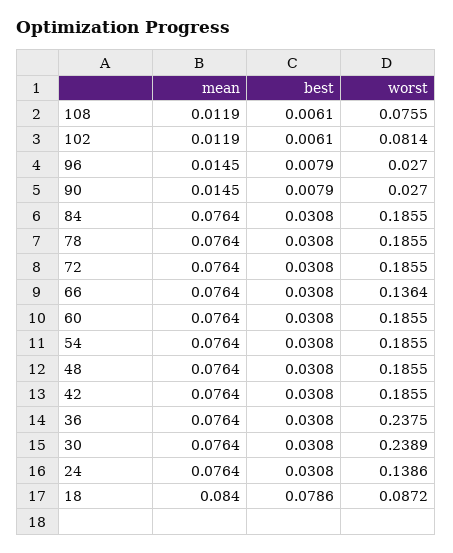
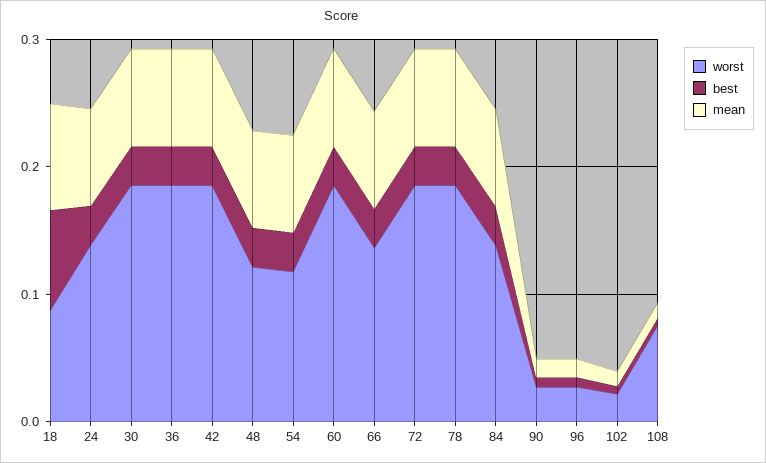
worst, 102: 0.0814 -> 0.02
worst, 84: 0.1855 -> 0.14
worst, 54: 0.1855 -> 0.12
worst, 48: 0.1855 -> 0.12
worst, 36: 0.2375 -> 0.18
worst, 30: 0.2389 -> 0.18

